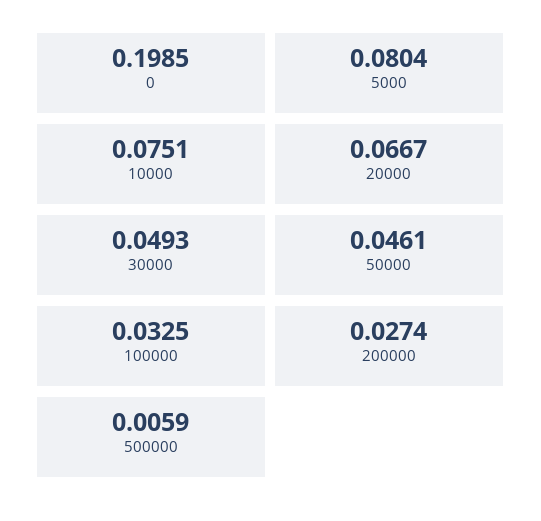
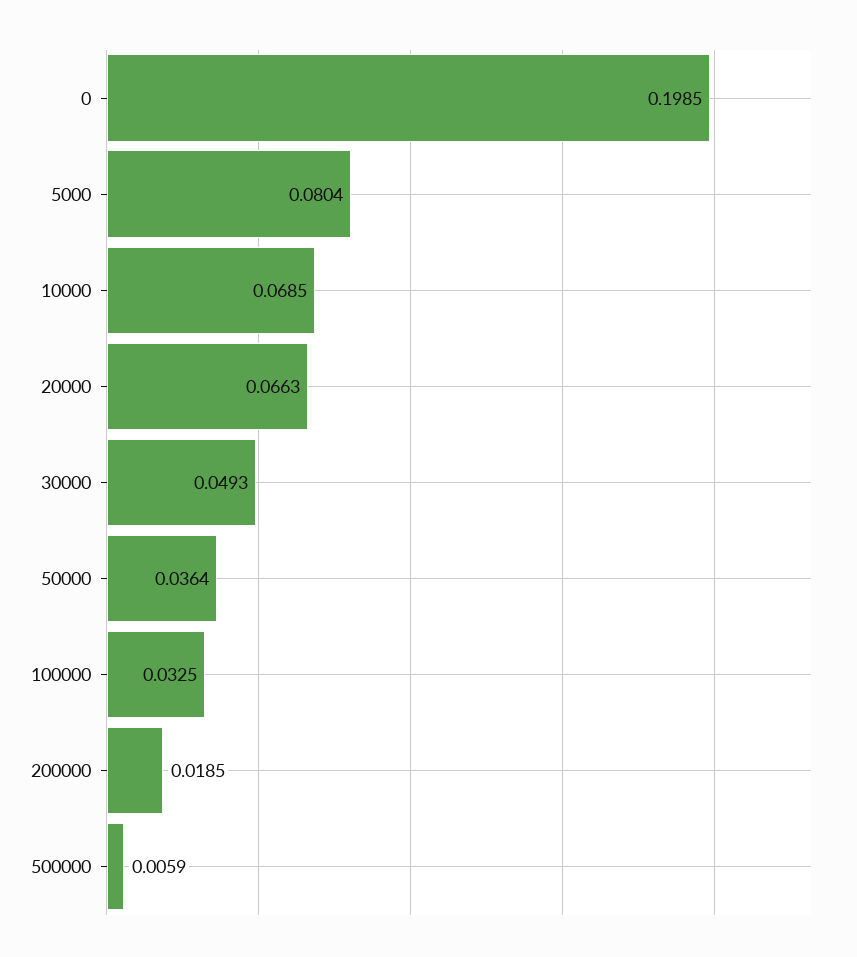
10000: 0.0751 -> 0.0685
20000: 0.0667 -> 0.0663
50000: 0.0461 -> 0.0364
200000: 0.0274 -> 0.0185

